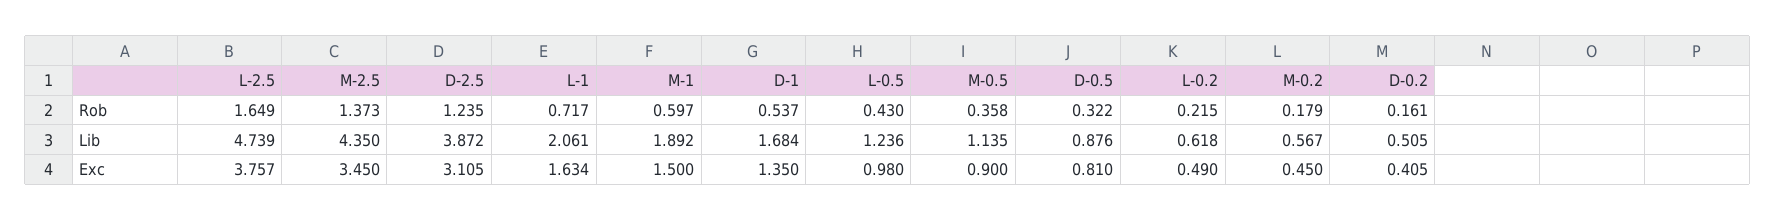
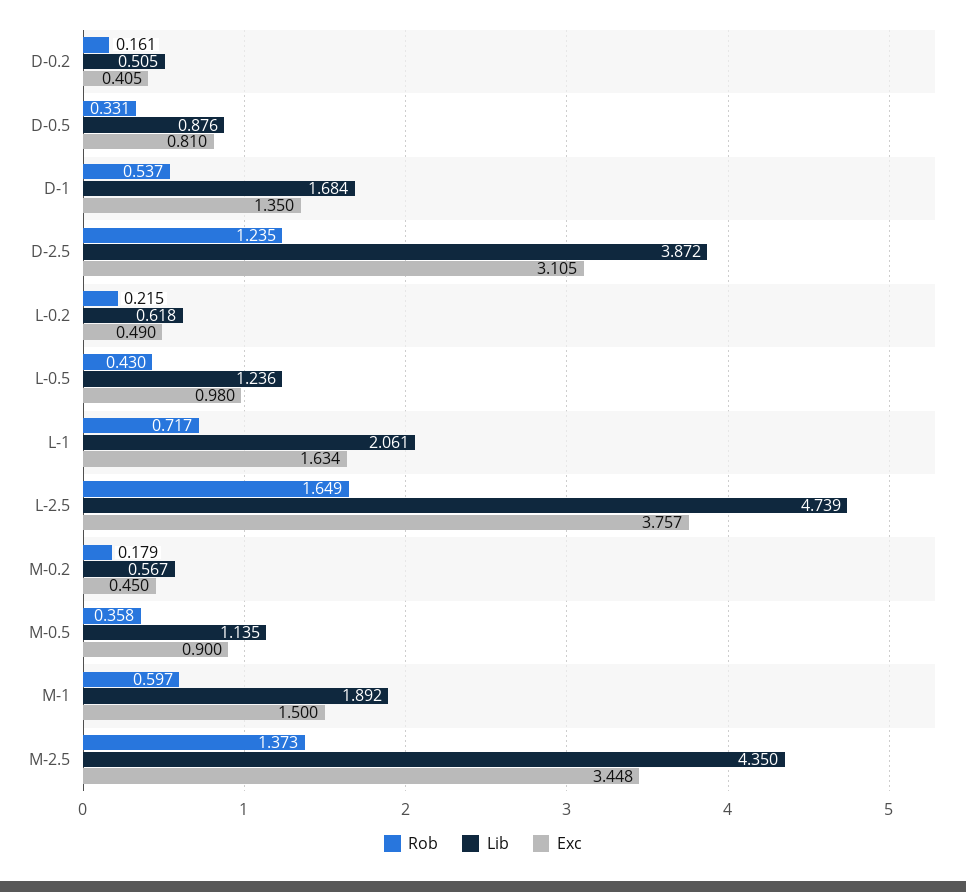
Rob, D-0.5: 0.322 -> 0.331
Exc, M-2.5: 3.45 -> 3.448

